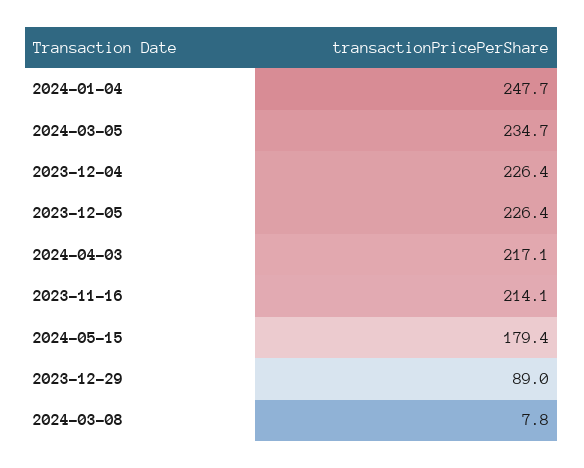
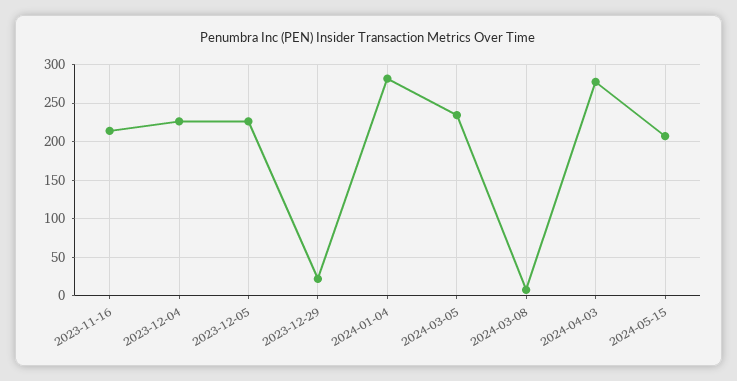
2024-01-04: 247.7 -> 280
2024-04-03: 217.1 -> 280
2024-05-15: 179.4 -> 210
2023-12-29: 89 -> 20

